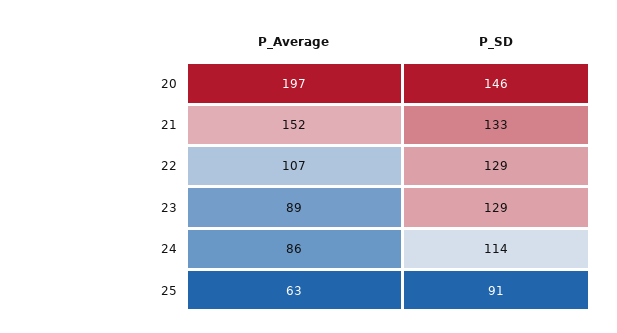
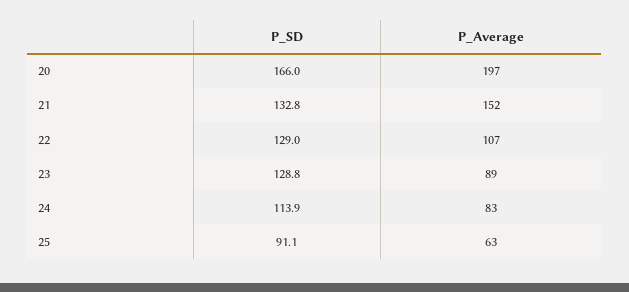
P_SD, 20: 146 -> 166
P_Average, 24: 86 -> 83

